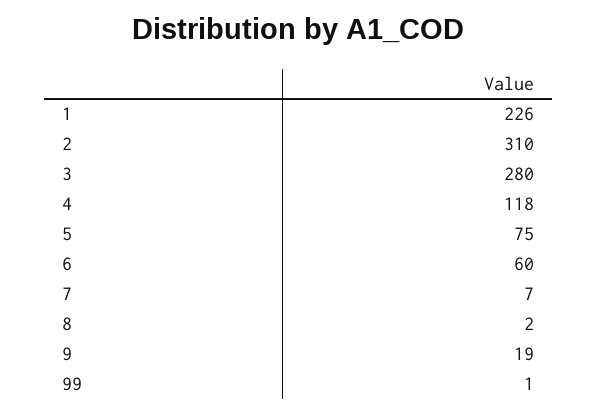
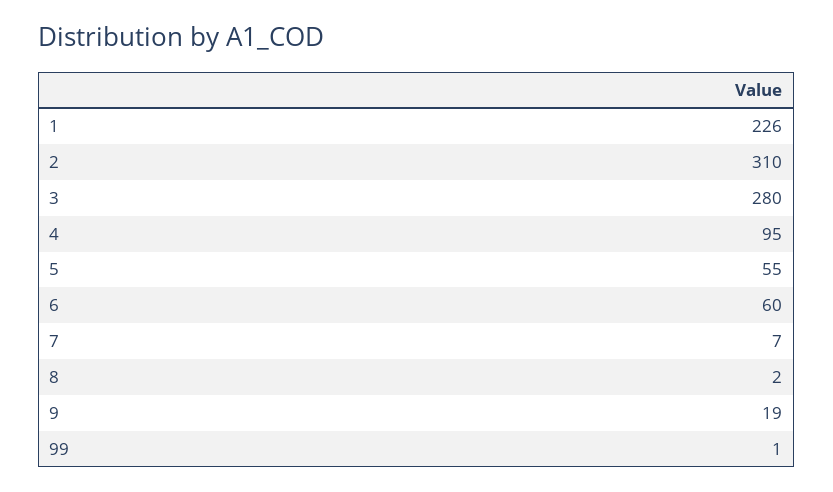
4: 118 -> 95
5: 75 -> 55

